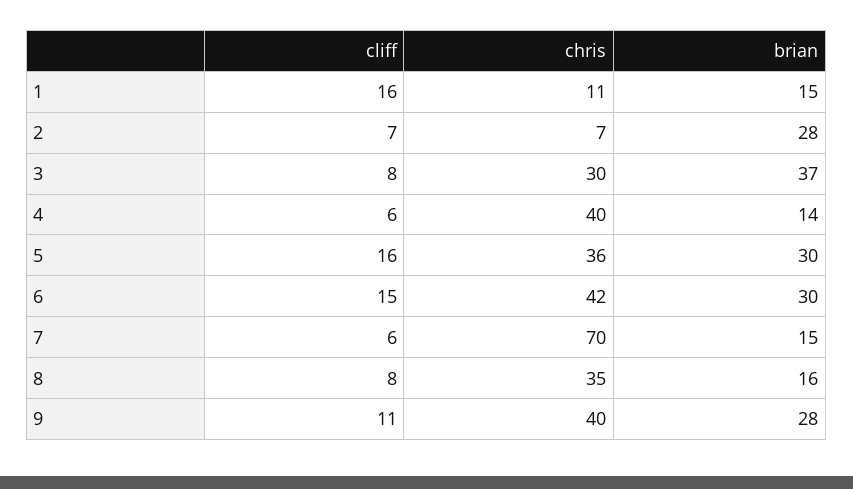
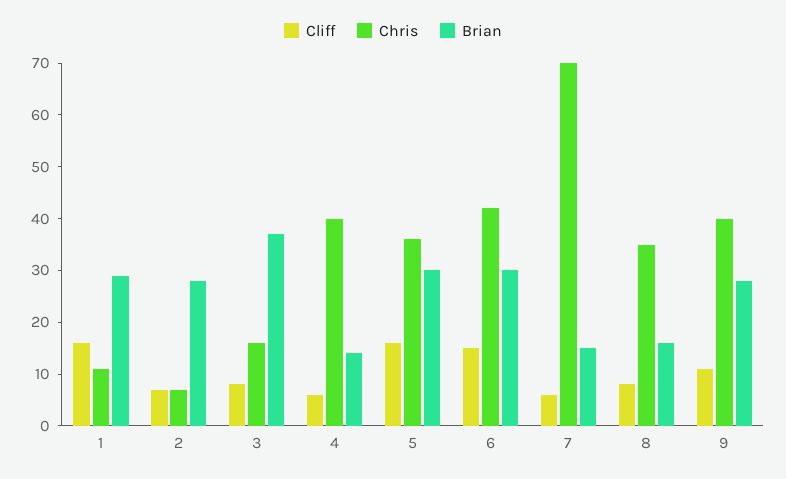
brian, 1: 15 -> 30
chris, 3: 30 -> 15

